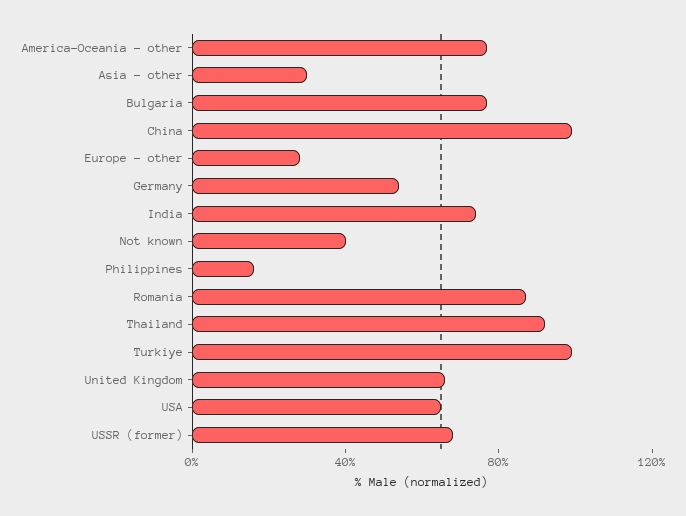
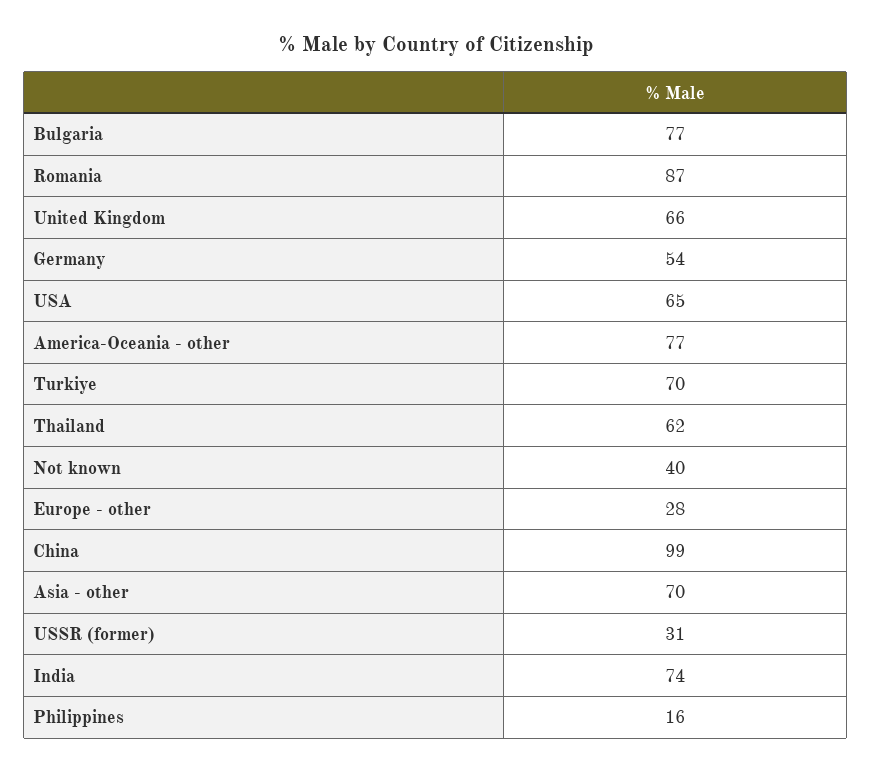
Asia - other: 30 -> 70
Thailand: 90 -> 62
Turkiye: 100 -> 70
USSR (former): 70 -> 31

